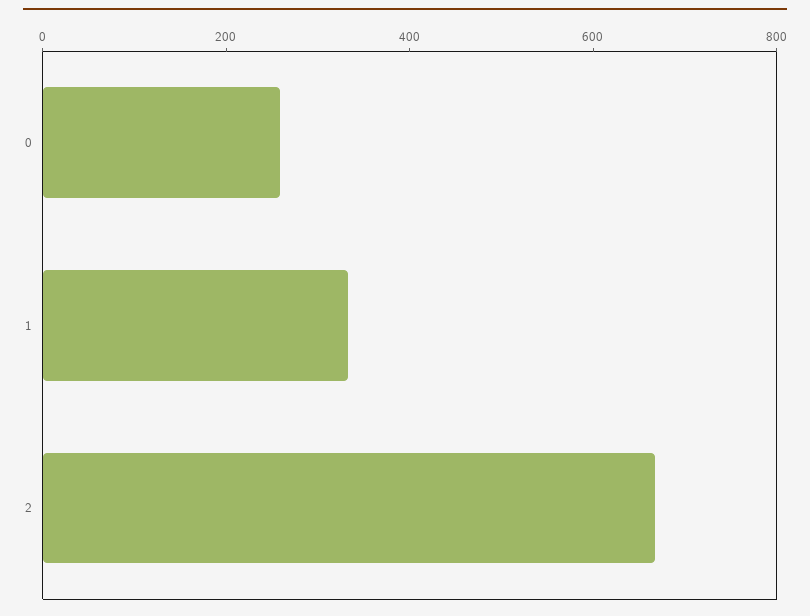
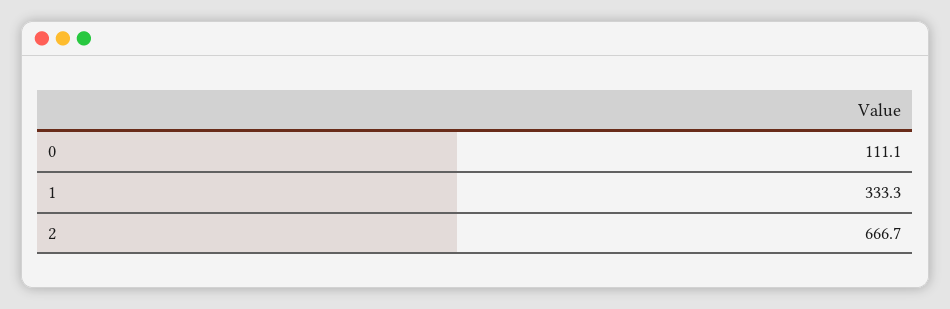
0: 250 -> 111.1

